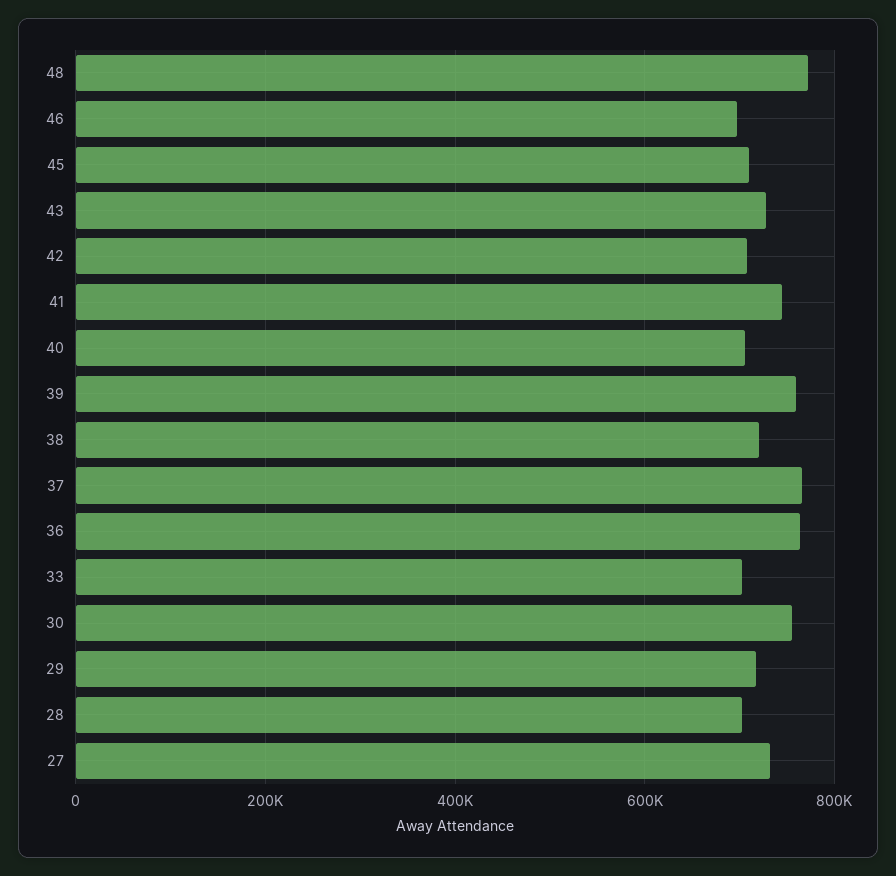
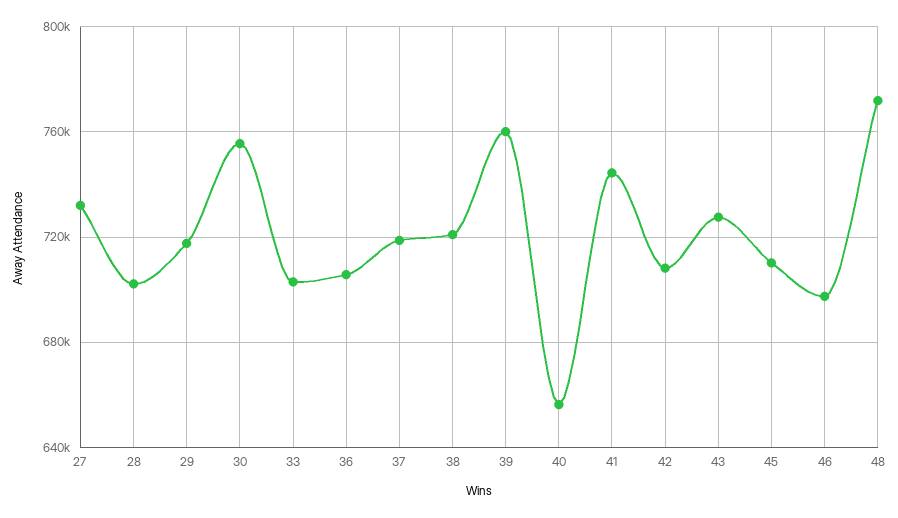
40: 700000 -> 655000
37: 760000 -> 720000
36: 760000 -> 705000

